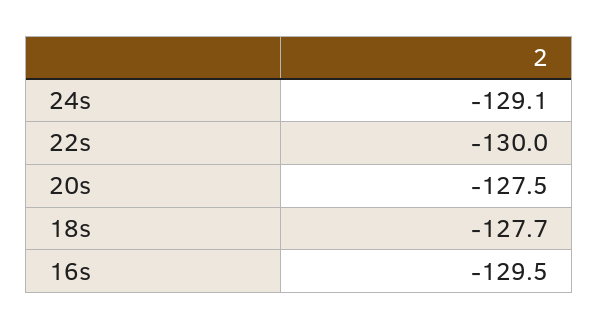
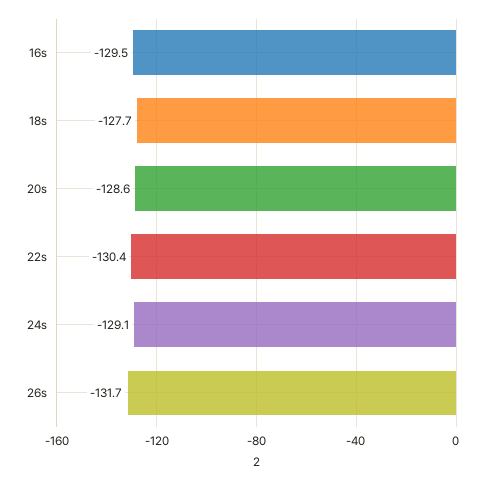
22s: -130 -> -130.4
20s: -127.5 -> -128.6
26s: none -> -131.7

